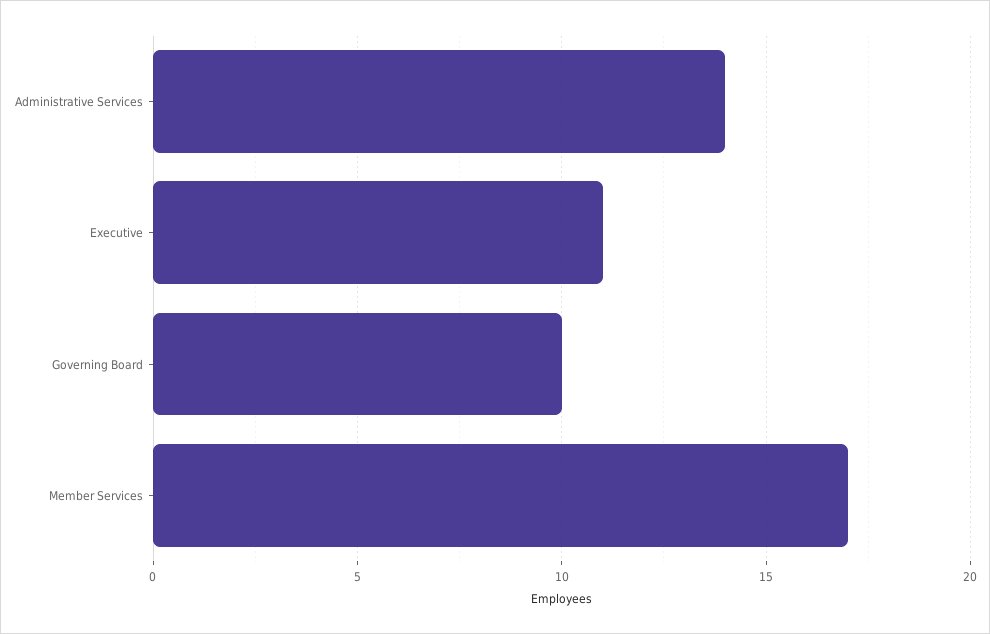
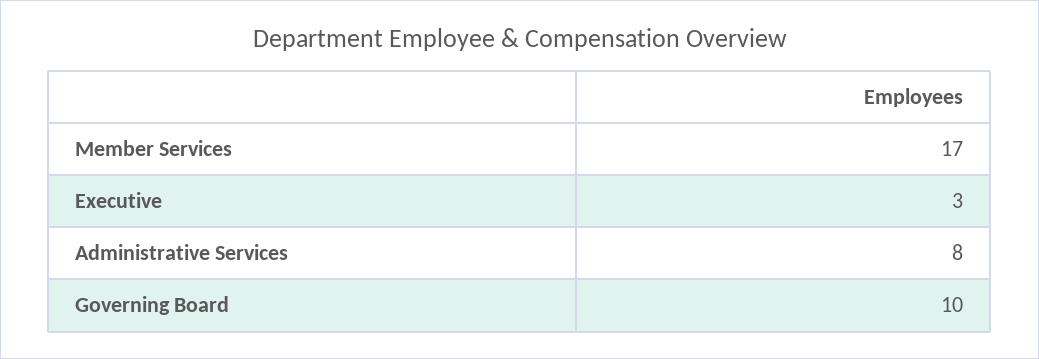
Administrative Services: 14 -> 8
Executive: 11 -> 3

